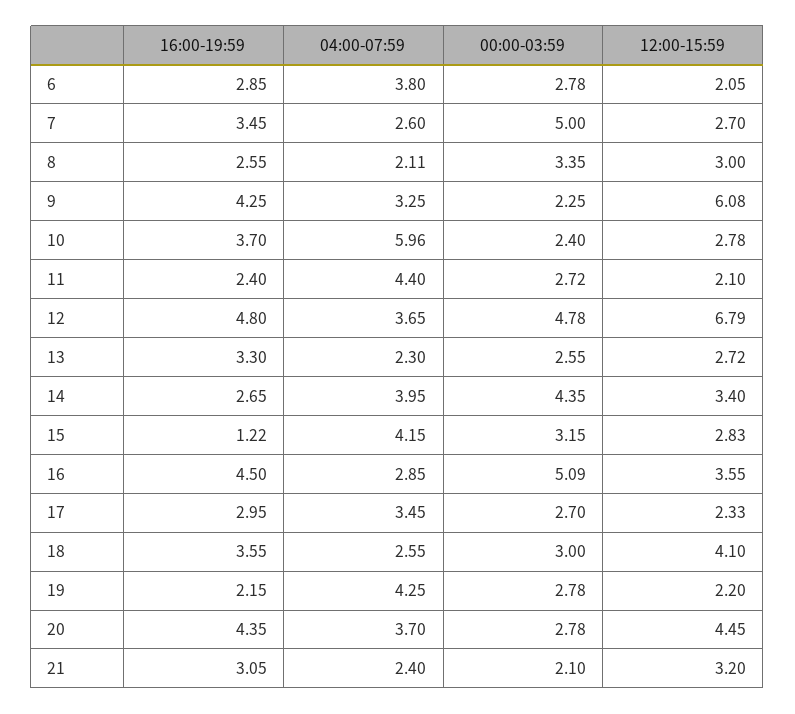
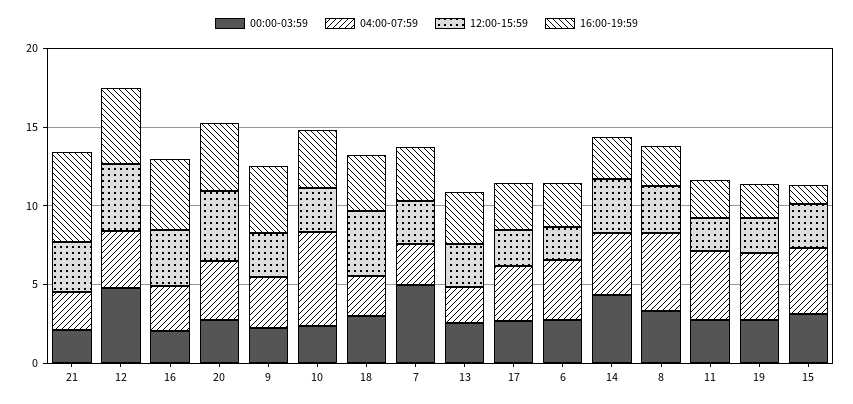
04:00-07:59, 8: 2.11 -> 5
12:00-15:59, 9: 6.08 -> 3
12:00-15:59, 12: 6.79 -> 4
00:00-03:59, 16: 5.09 -> 2
16:00-19:59, 21: 3.05 -> 6

